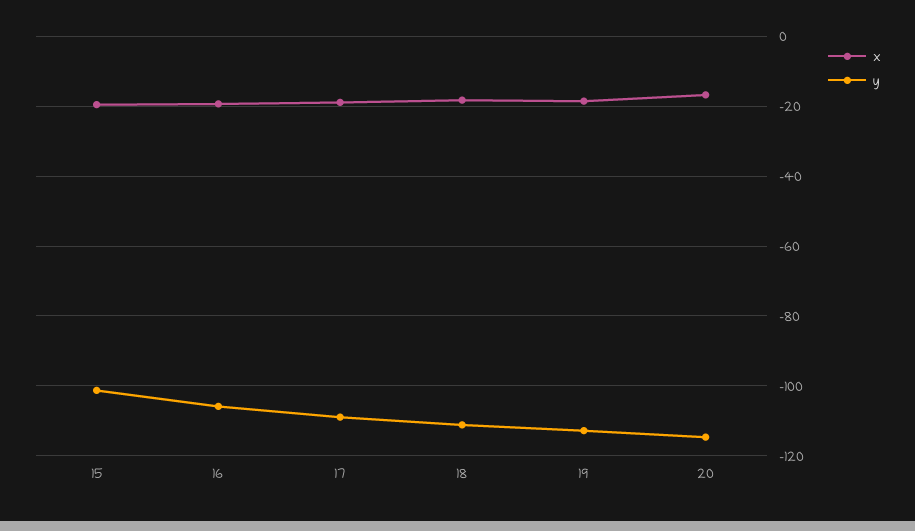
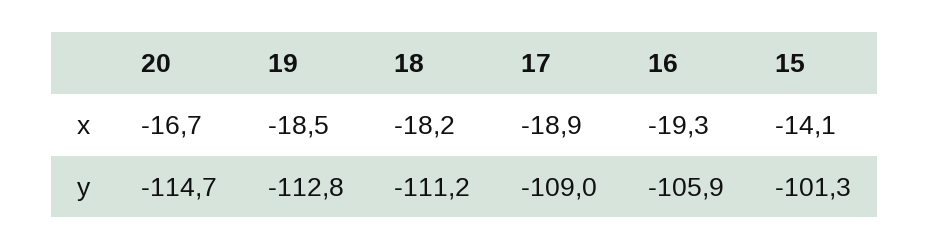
x, 15: -20 -> -14.1

